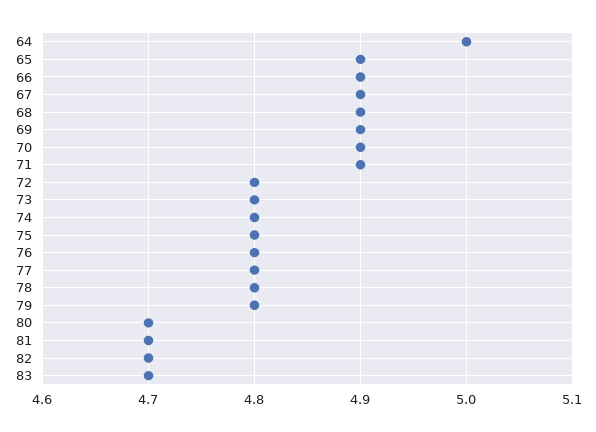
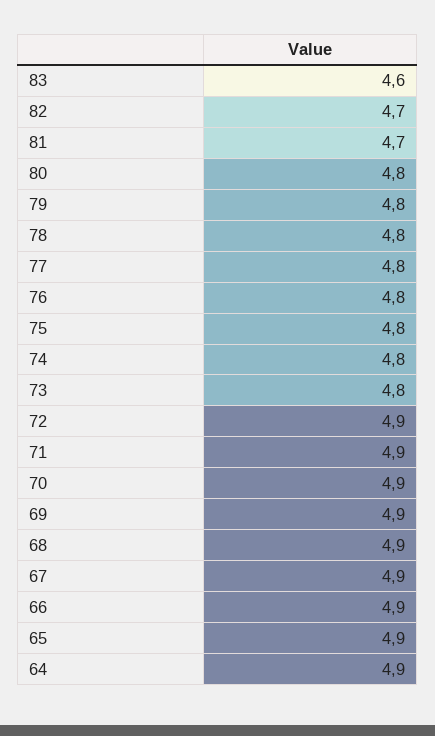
64: 5 -> 4.9
72: 4.8 -> 4.9
80: 4.7 -> 4.8
83: 4.7 -> 4.6

